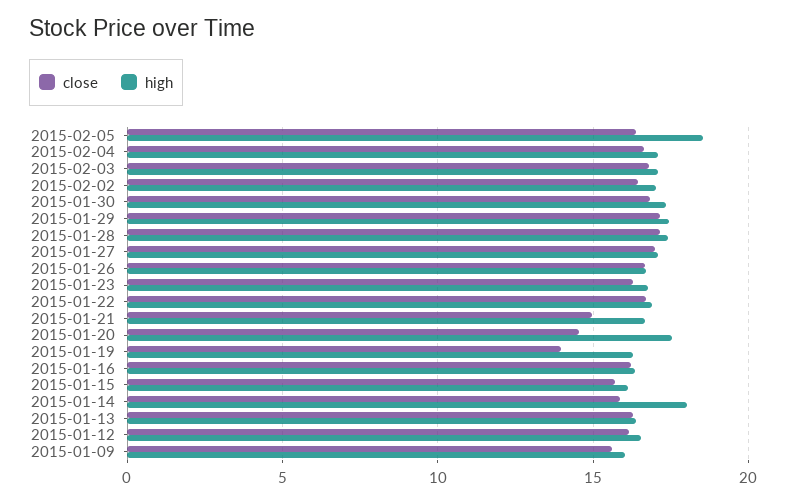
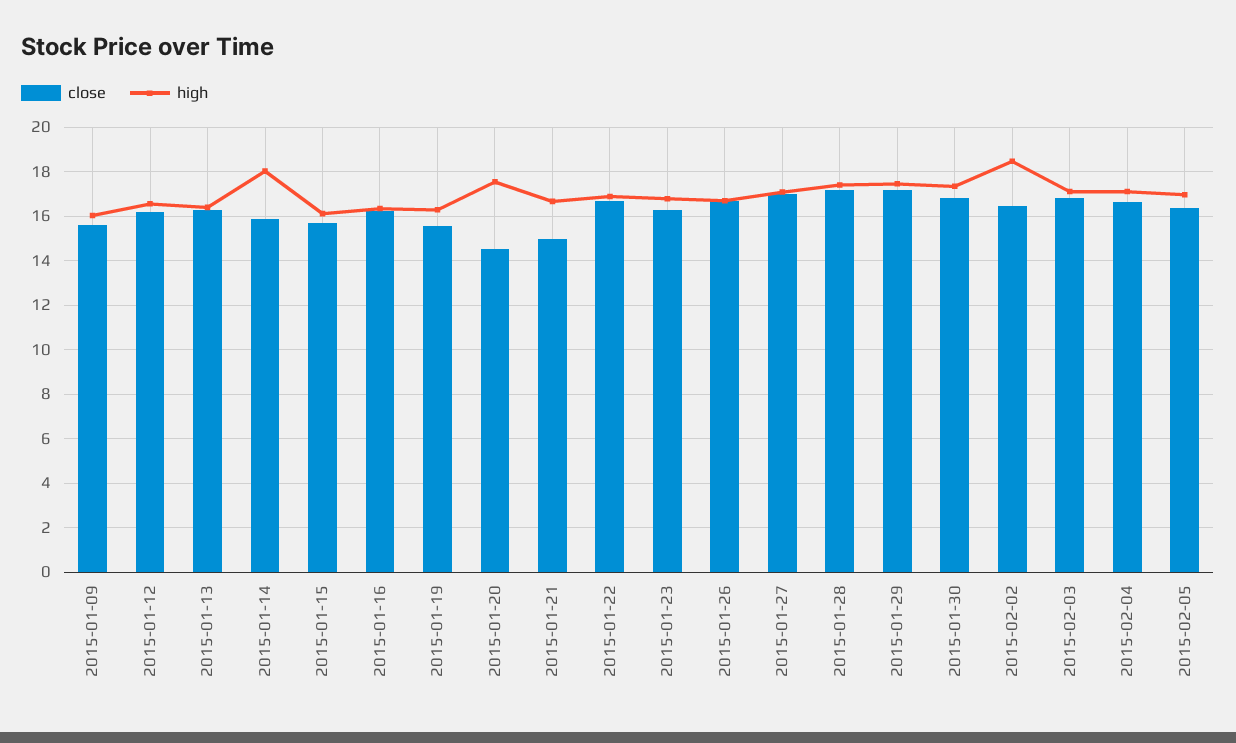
high, 2015-02-05: 18.5 -> 17
high, 2015-02-02: 17 -> 18.5
close, 2015-01-19: 14 -> 15.5

